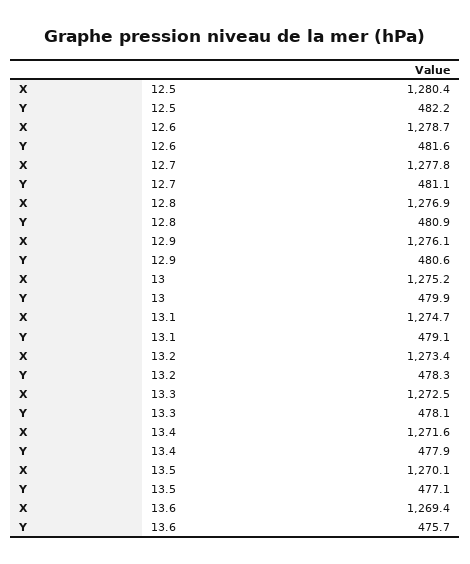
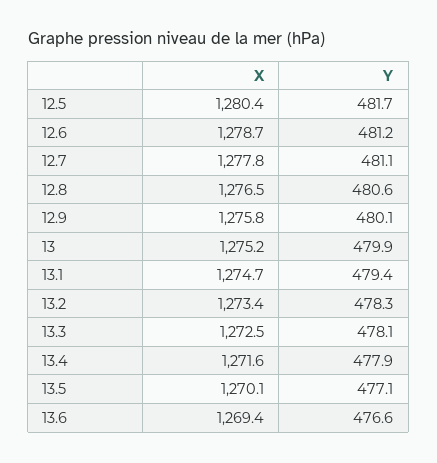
Y, 12.5: 482.2 -> 481.7
Y, 12.6: 481.6 -> 481.2
X, 12.8: 1276.9 -> 1276.5
Y, 12.8: 480.9 -> 480.6
X, 12.9: 1276.1 -> 1275.8
Y, 12.9: 480.6 -> 480.1
Y, 13.1: 479.1 -> 479.4
Y, 13.6: 475.7 -> 476.6

